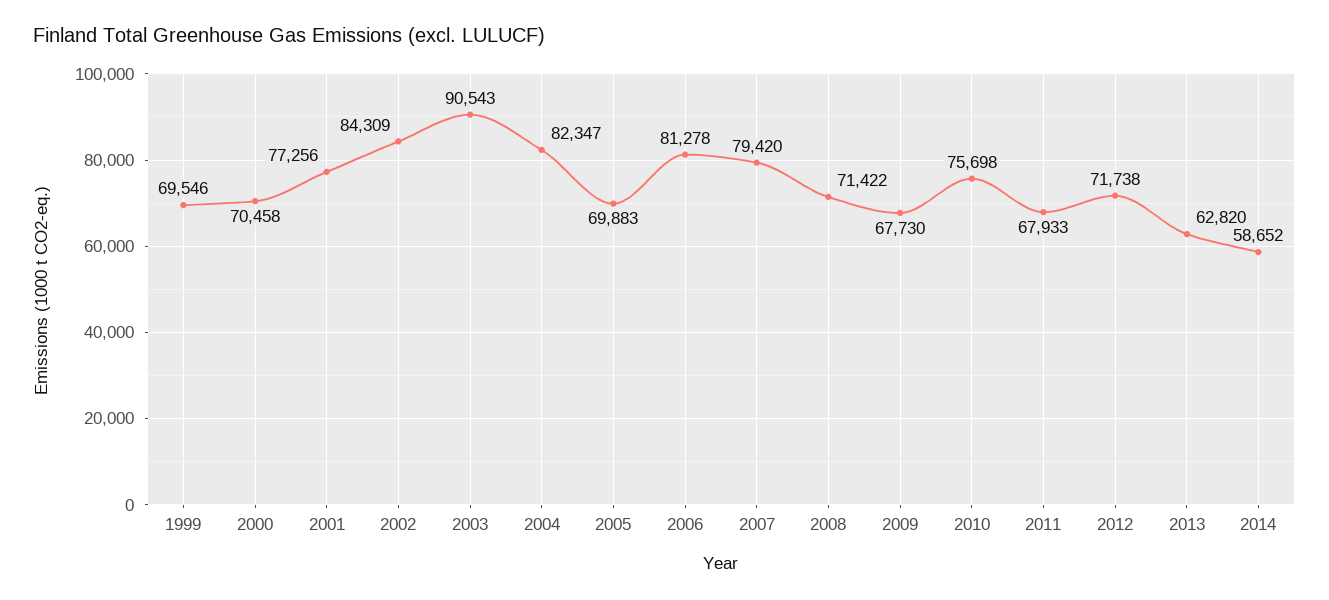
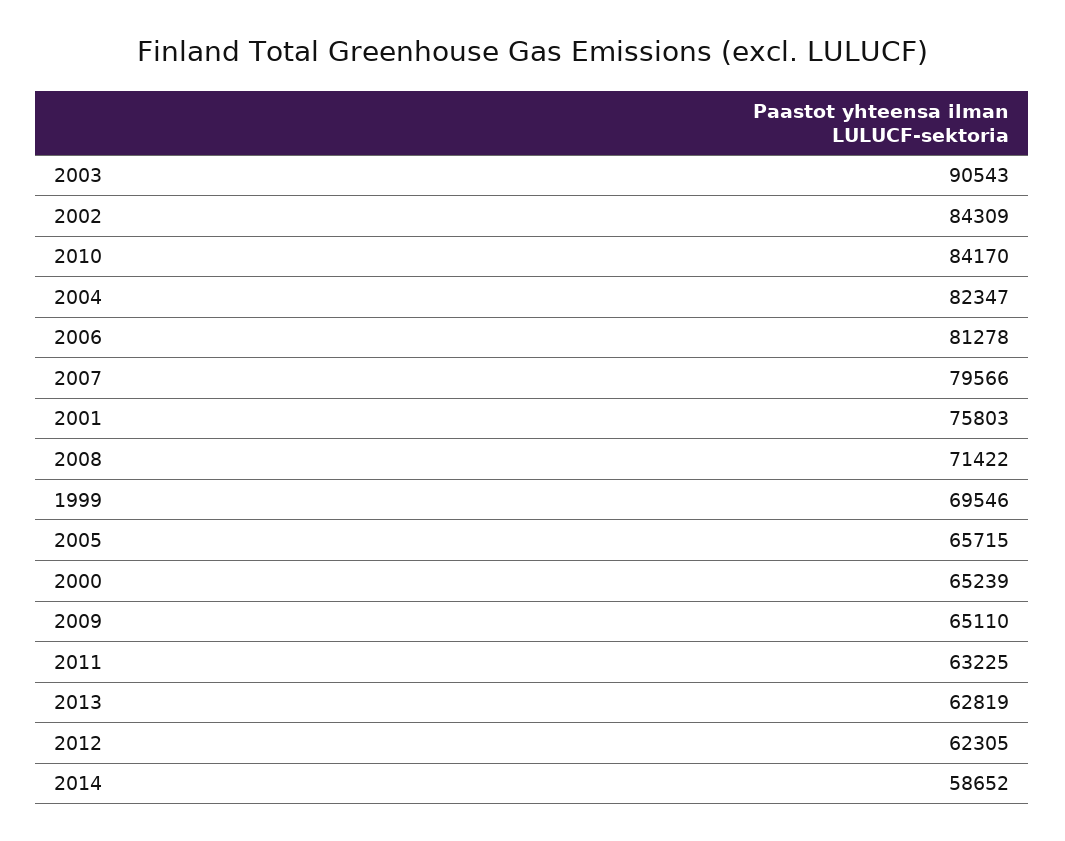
2000: 70458 -> 65239
2001: 77256 -> 75803
2005: 69883 -> 65715
2007: 79420 -> 79566
2009: 67730 -> 65110
2010: 75698 -> 84170
2011: 67933 -> 63225
2012: 71738 -> 62305
2013: 62820 -> 62819

